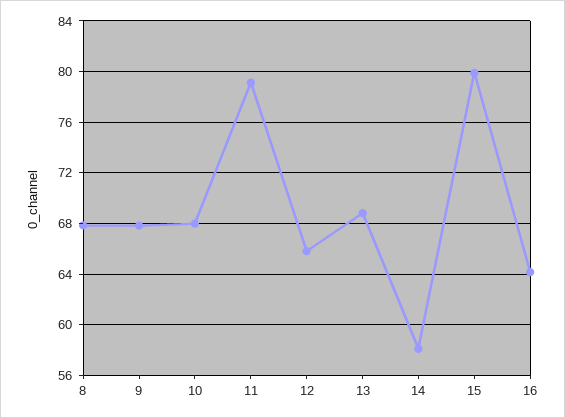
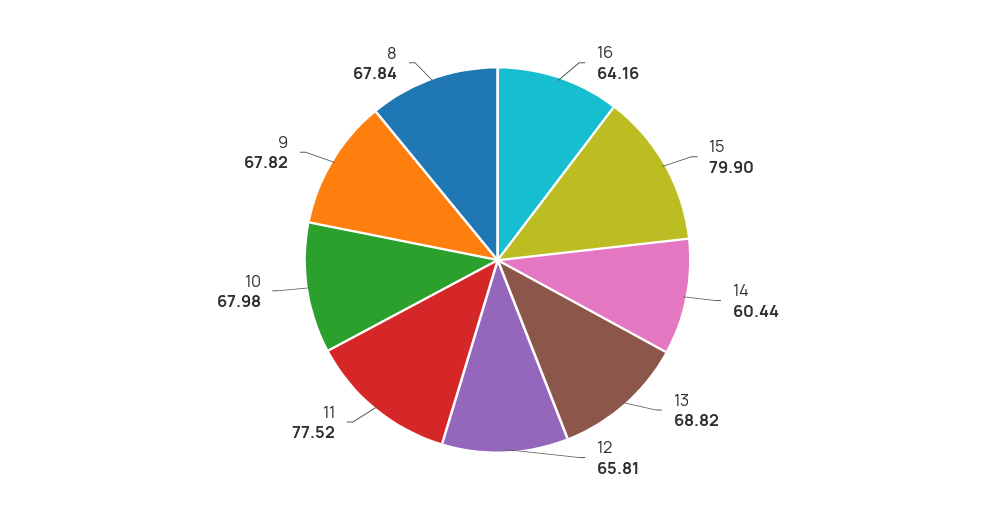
11: 79 -> 77.52
14: 58 -> 60.44

